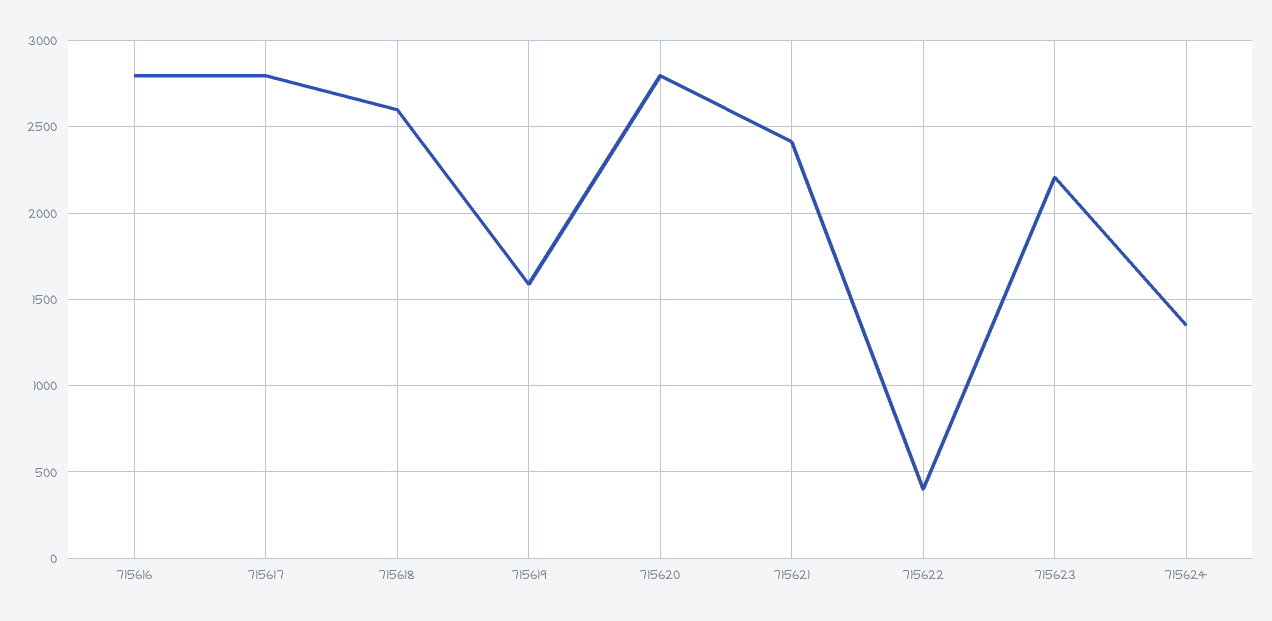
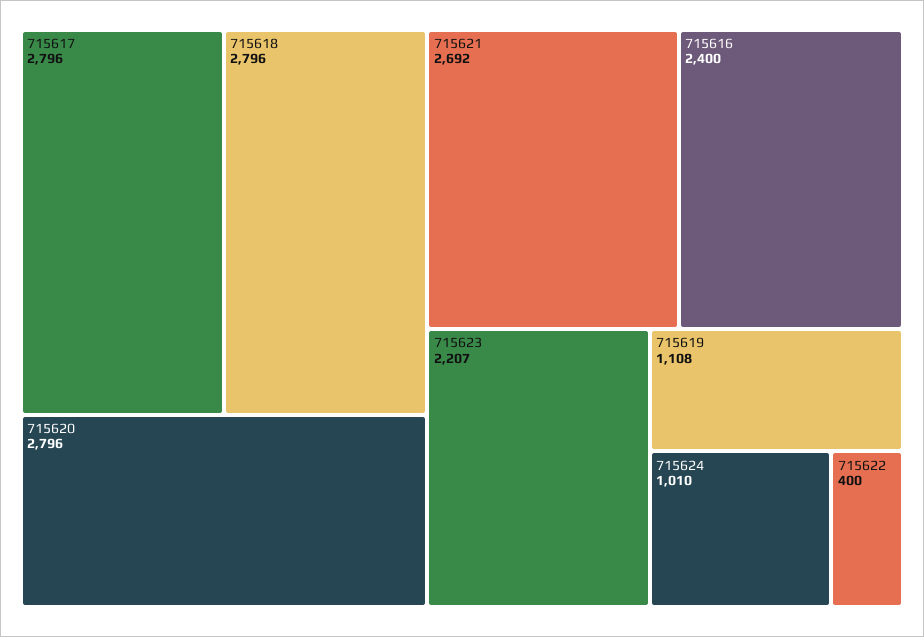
715616: 2800 -> 2400
715618: 2600 -> 2796
715619: 1600 -> 1108
715621: 2400 -> 2692
715624: 1350 -> 1010

